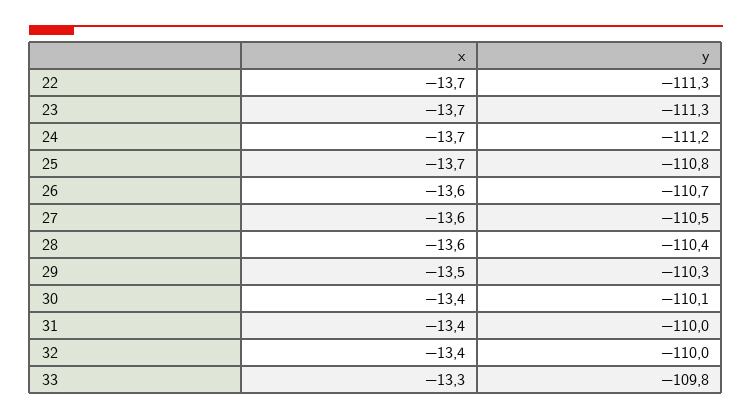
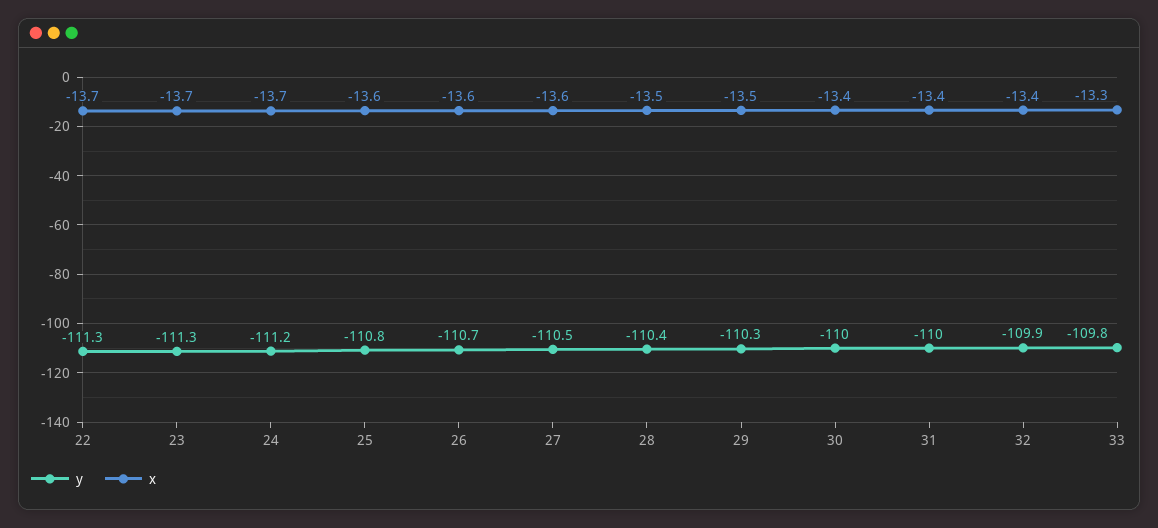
x, 25: -13.7 -> -13.6
x, 28: -13.6 -> -13.5
y, 30: -110.1 -> -110
y, 32: -110 -> -109.9

